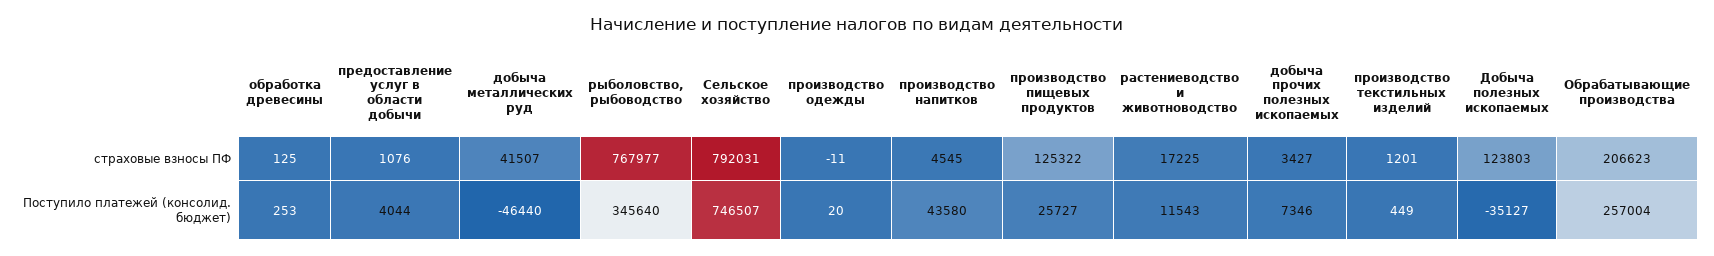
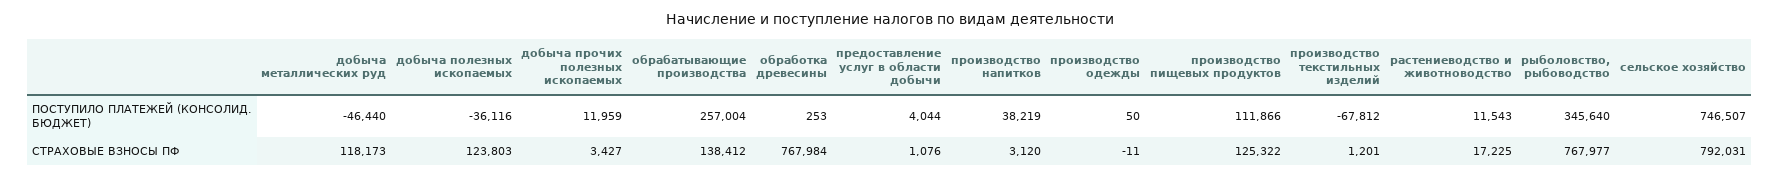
обработка древесины, страховые взносы ПФ: 125 -> 767984
добыча металлических руд, страховые взносы ПФ: 41507 -> 118173
производство напитков, страховые взносы ПФ: 4545 -> 3120
Обрабатывающие производства, страховые взносы ПФ: 206623 -> 138412
производство одежды, Поступило платежей (консолид. бюджет): 20 -> 50
производство напитков, Поступило платежей (консолид. бюджет): 43580 -> 38219
производство пищевых продуктов, Поступило платежей (консолид. бюджет): 25727 -> 111866
добыча прочих полезных ископаемых, Поступило платежей (консолид. бюджет): 7346 -> 11959
производство текстильных изделий, Поступило платежей (консолид. бюджет): 449 -> -67812
Добыча полезных ископаемых, Поступило платежей (консолид. бюджет): -35127 -> -36116

